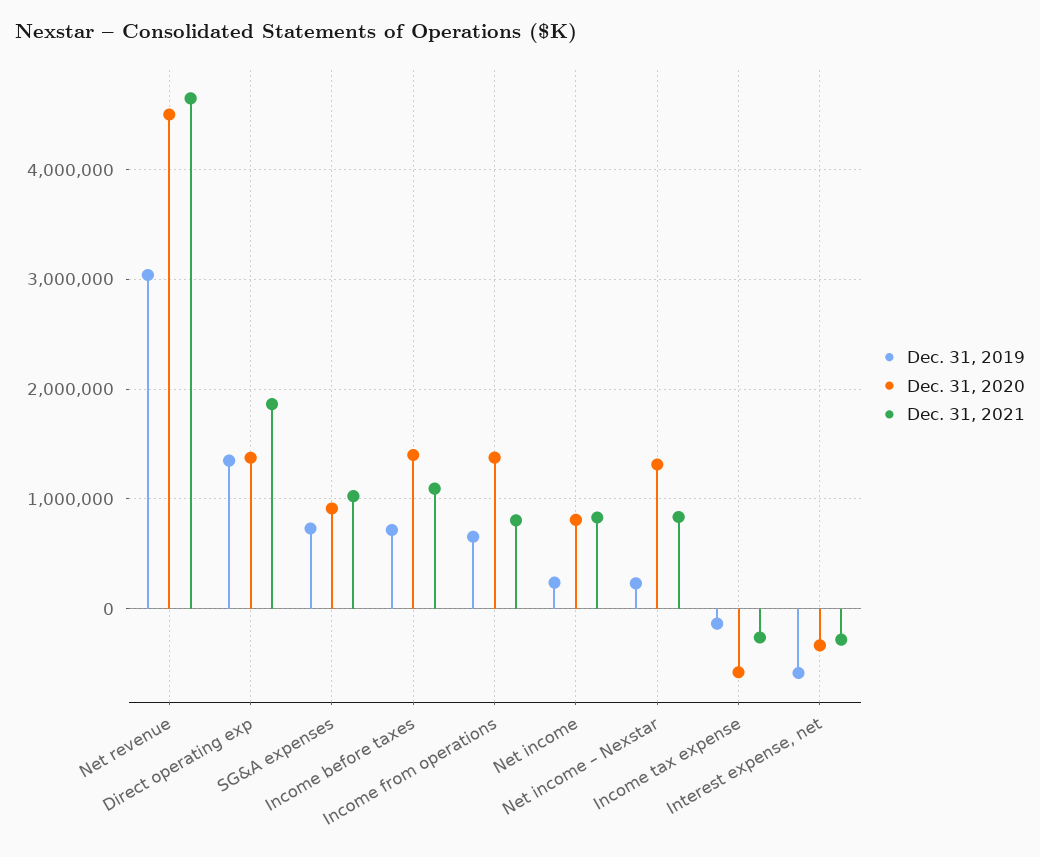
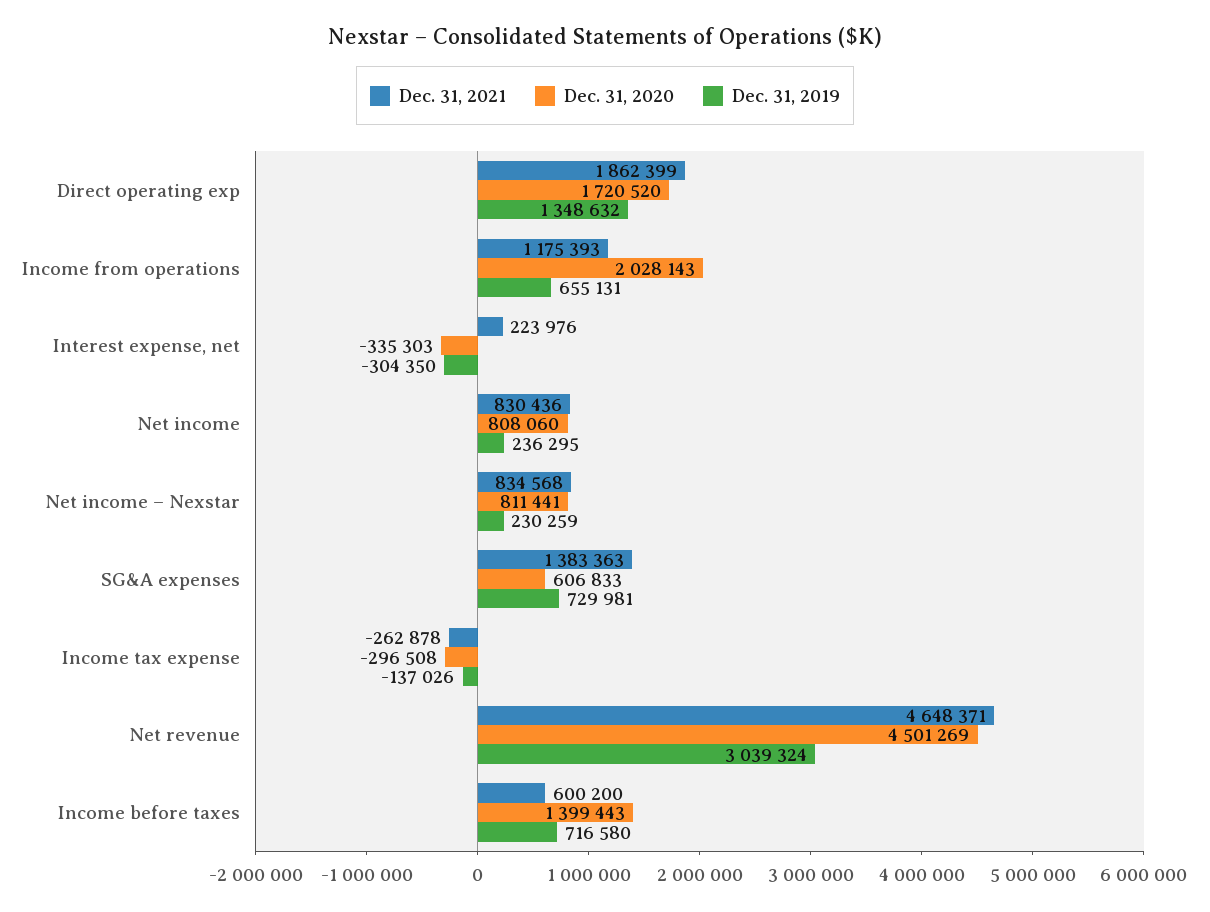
Dec. 31, 2020, Direct operating exp: 1400000 -> 1720520
Dec. 31, 2020, SG&A expenses: 900000 -> 606833
Dec. 31, 2021, SG&A expenses: 1000000 -> 1383363
Dec. 31, 2021, Income before taxes: 1100000 -> 600200
Dec. 31, 2020, Income from operations: 1400000 -> 2028143
Dec. 31, 2021, Income from operations: 800000 -> 1175393
Dec. 31, 2020, Net income – Nexstar: 1300000 -> 811441
Dec. 31, 2020, Income tax expense: -600000 -> -296508
Dec. 31, 2019, Interest expense, net: -600000 -> -304350
Dec. 31, 2021, Interest expense, net: -300000 -> 223976

